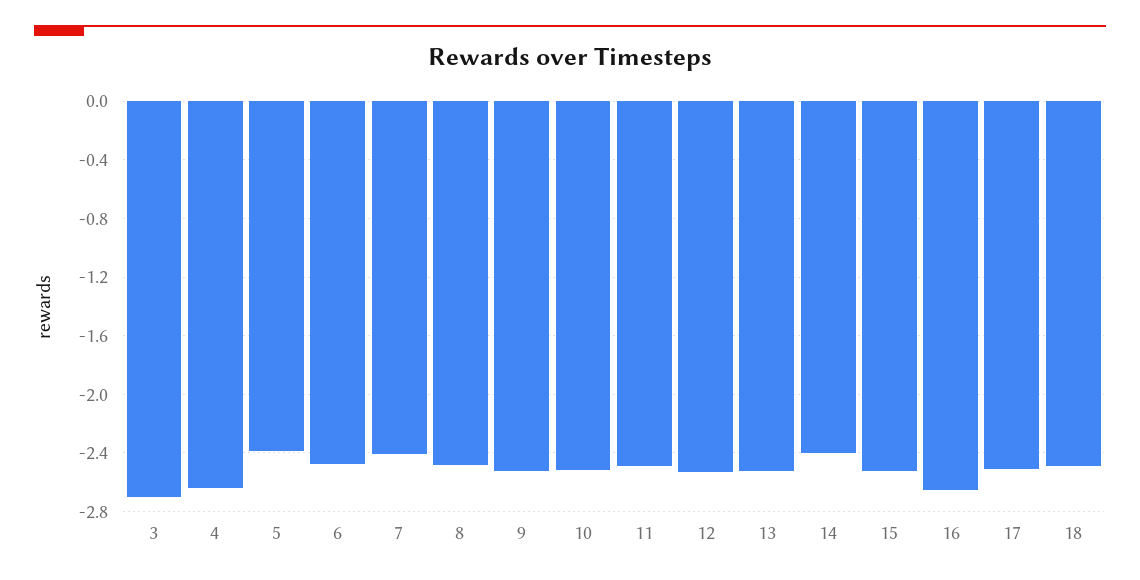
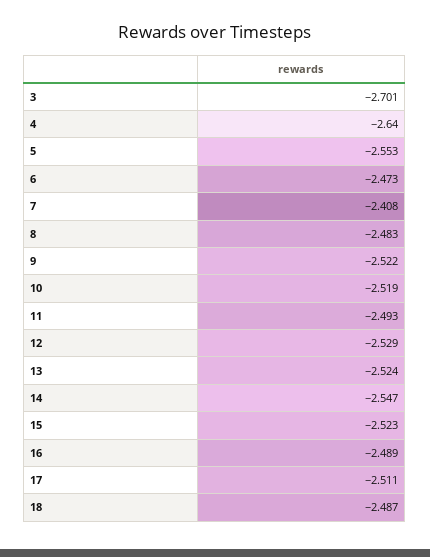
5: -2.4 -> -2.553
14: -2.4 -> -2.547
16: -2.65 -> -2.489

